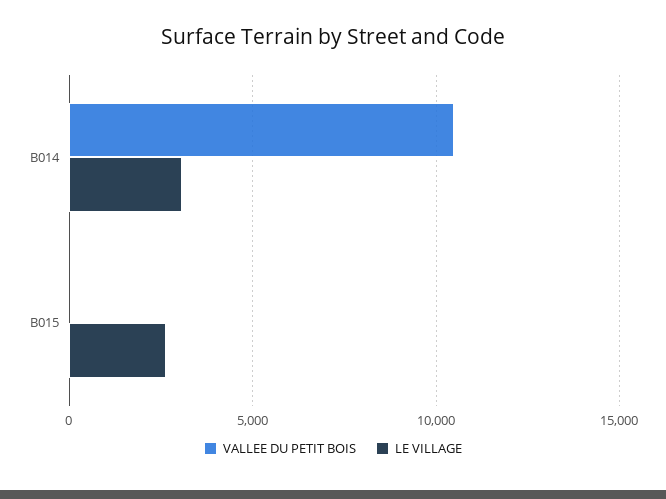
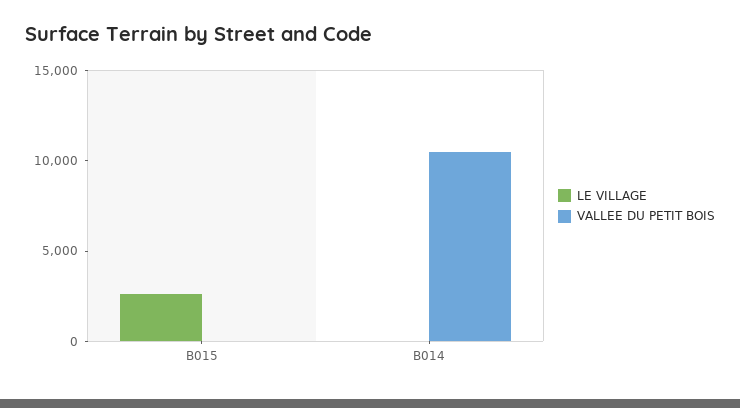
LE VILLAGE, B014: 3000 -> 0

